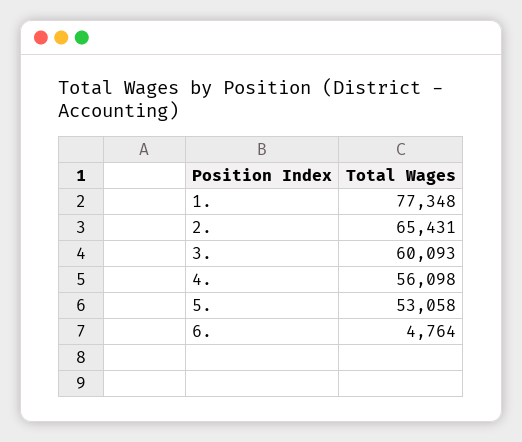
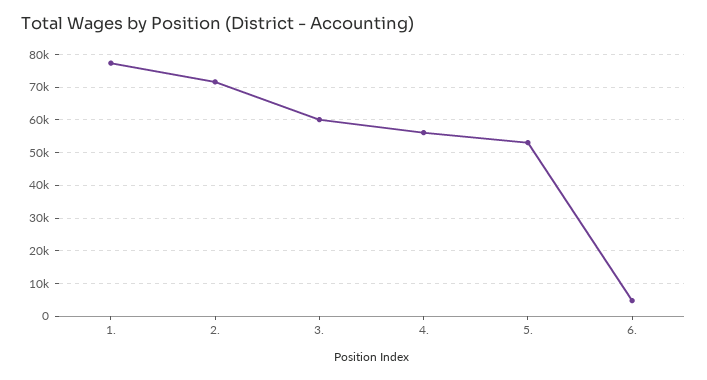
2.: 65431 -> 72000

